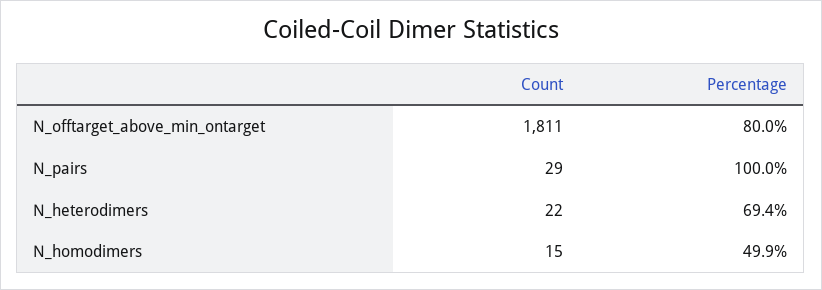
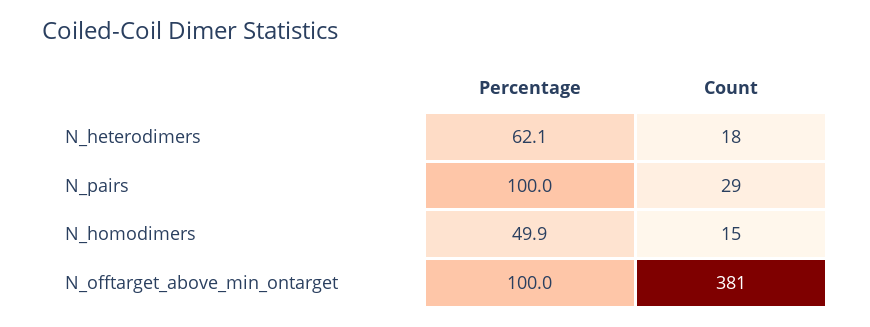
Count, N_offtarget_above_min_ontarget: 1811 -> 381
Percentage, N_offtarget_above_min_ontarget: 80 -> 100
Count, N_heterodimers: 22 -> 18
Percentage, N_heterodimers: 69.4 -> 62.1

